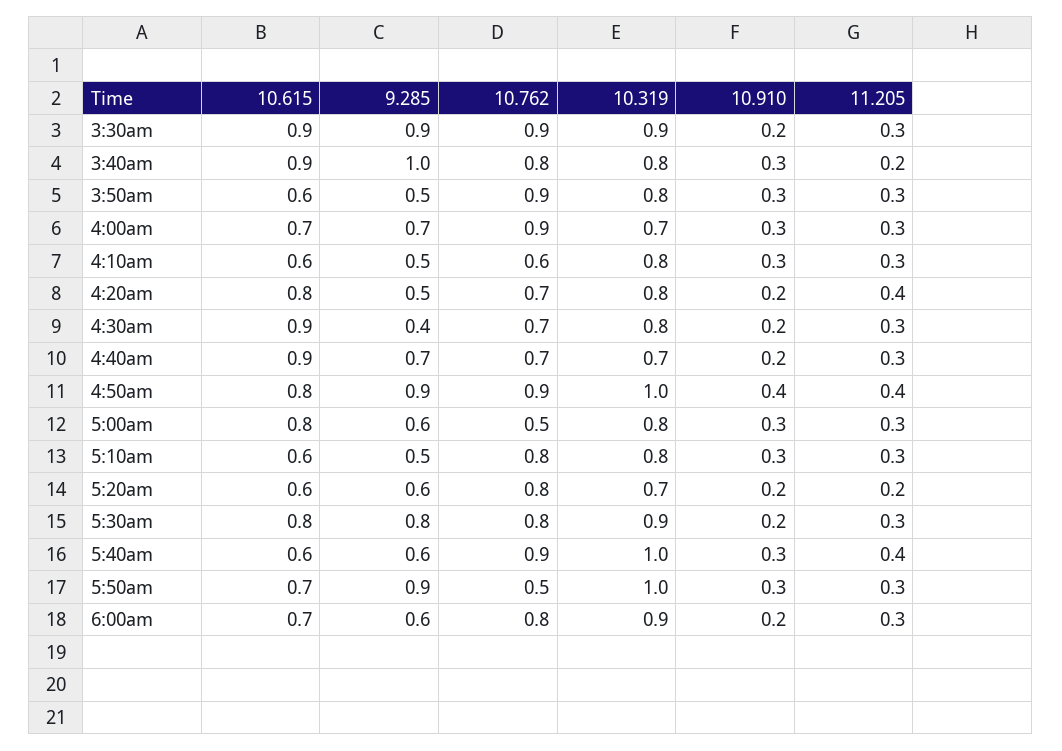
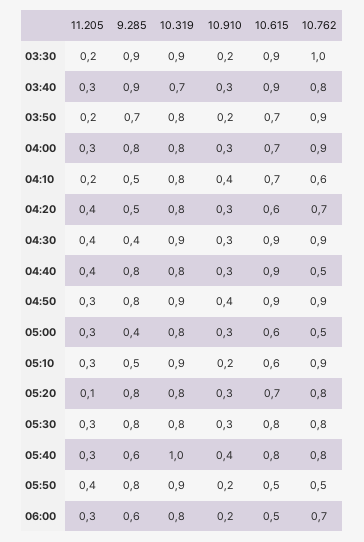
10.762, 3:30am: 0.9 -> 1
11.205, 3:30am: 0.3 -> 0.2
9.285, 3:40am: 1 -> 0.9
10.319, 3:40am: 0.8 -> 0.7
11.205, 3:40am: 0.2 -> 0.3
10.615, 3:50am: 0.6 -> 0.7
9.285, 3:50am: 0.5 -> 0.7
10.910, 3:50am: 0.3 -> 0.2
11.205, 3:50am: 0.3 -> 0.2
9.285, 4:00am: 0.7 -> 0.8
10.319, 4:00am: 0.7 -> 0.8
10.615, 4:10am: 0.6 -> 0.7
10.910, 4:10am: 0.3 -> 0.4
11.205, 4:10am: 0.3 -> 0.2
10.615, 4:20am: 0.8 -> 0.6
10.910, 4:20am: 0.2 -> 0.3
10.762, 4:30am: 0.7 -> 0.9
10.319, 4:30am: 0.8 -> 0.9
10.910, 4:30am: 0.2 -> 0.3
11.205, 4:30am: 0.3 -> 0.4
9.285, 4:40am: 0.7 -> 0.8
10.762, 4:40am: 0.7 -> 0.5
10.319, 4:40am: 0.7 -> 0.8
10.910, 4:40am: 0.2 -> 0.3
11.205, 4:40am: 0.3 -> 0.4
10.615, 4:50am: 0.8 -> 0.9
9.285, 4:50am: 0.9 -> 0.8
10.319, 4:50am: 1 -> 0.9
11.205, 4:50am: 0.4 -> 0.3
10.615, 5:00am: 0.8 -> 0.6
9.285, 5:00am: 0.6 -> 0.4
10.762, 5:10am: 0.8 -> 0.9
10.319, 5:10am: 0.8 -> 0.9
10.910, 5:10am: 0.3 -> 0.2
10.615, 5:20am: 0.6 -> 0.7
9.285, 5:20am: 0.6 -> 0.8
10.319, 5:20am: 0.7 -> 0.8
10.910, 5:20am: 0.2 -> 0.3
11.205, 5:20am: 0.2 -> 0.1
10.319, 5:30am: 0.9 -> 0.8
10.910, 5:30am: 0.2 -> 0.3
10.615, 5:40am: 0.6 -> 0.8
10.762, 5:40am: 0.9 -> 0.8
10.910, 5:40am: 0.3 -> 0.4
11.205, 5:40am: 0.4 -> 0.3
10.615, 5:50am: 0.7 -> 0.5
9.285, 5:50am: 0.9 -> 0.8
10.319, 5:50am: 1 -> 0.9
10.910, 5:50am: 0.3 -> 0.2
11.205, 5:50am: 0.3 -> 0.4
10.615, 6:00am: 0.7 -> 0.5
10.762, 6:00am: 0.8 -> 0.7
10.319, 6:00am: 0.9 -> 0.8

